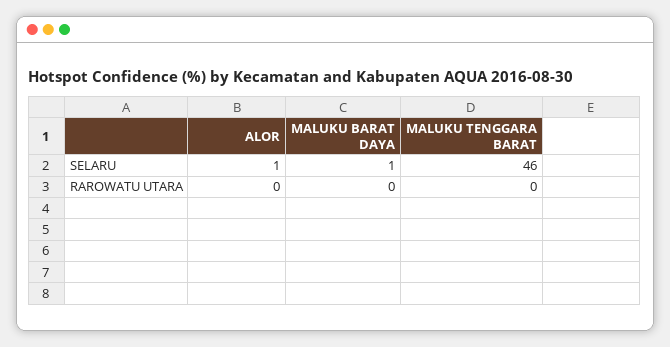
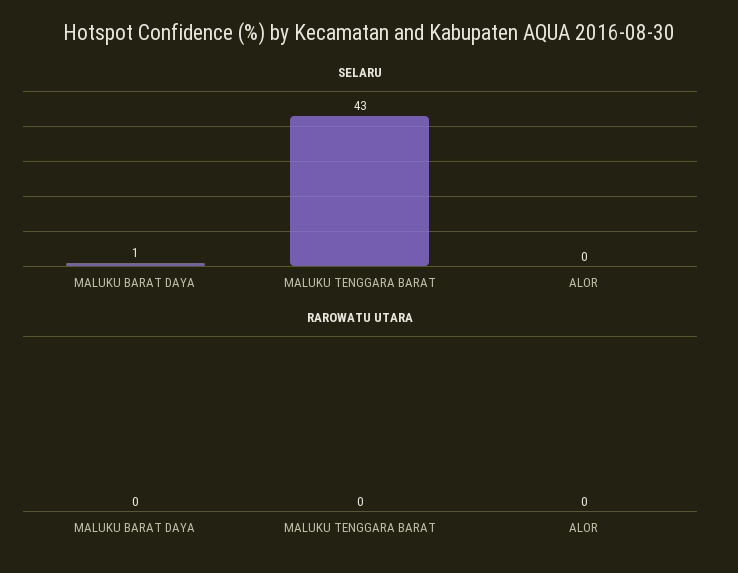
SELARU, ALOR: 1 -> 0
SELARU, MALUKU TENGGARA BARAT: 46 -> 43

